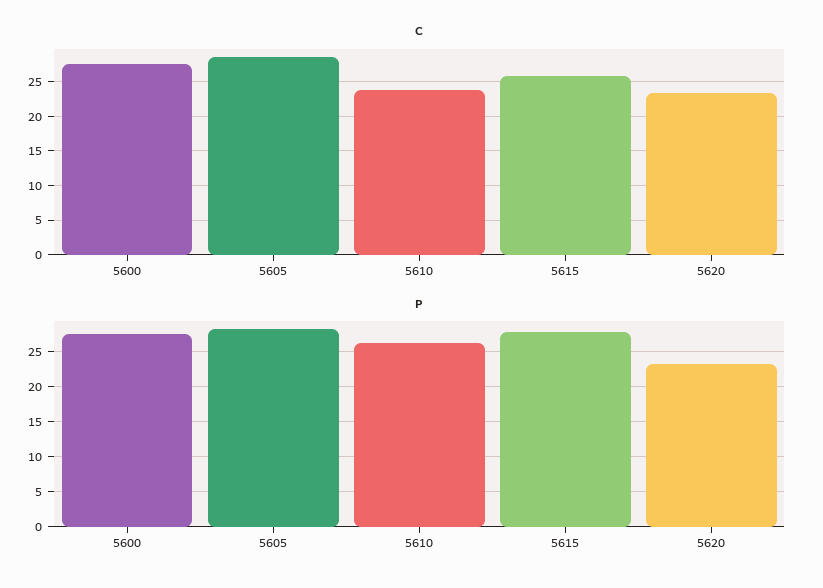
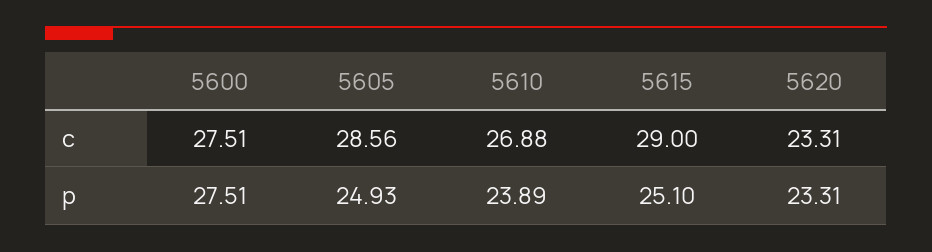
C, 5610: 24 -> 26.88
C, 5615: 26 -> 29
P, 5605: 28 -> 24.93
P, 5610: 26 -> 23.89
P, 5615: 28 -> 25.1

